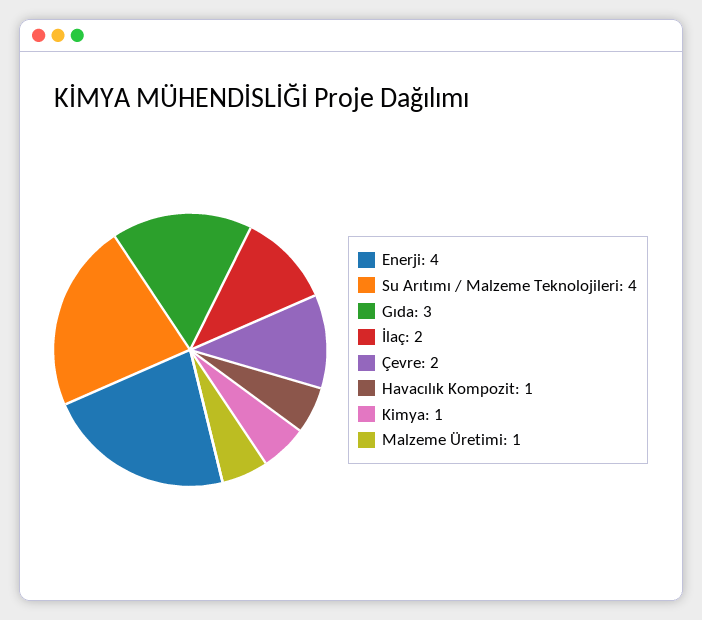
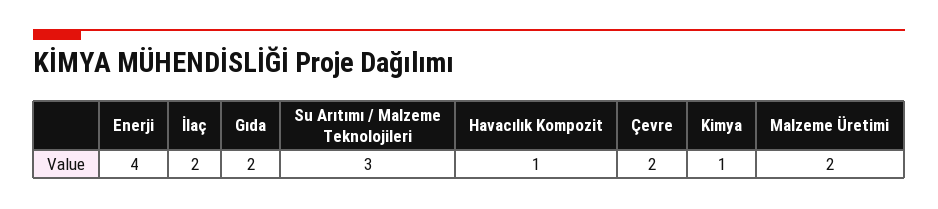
Su Arıtımı / Malzeme Teknolojileri: 4 -> 3
Gıda: 3 -> 2
Malzeme Üretimi: 1 -> 2

